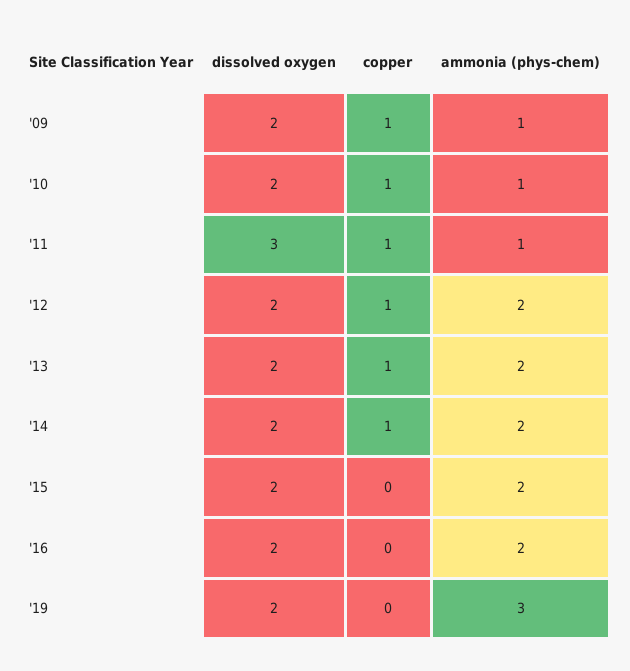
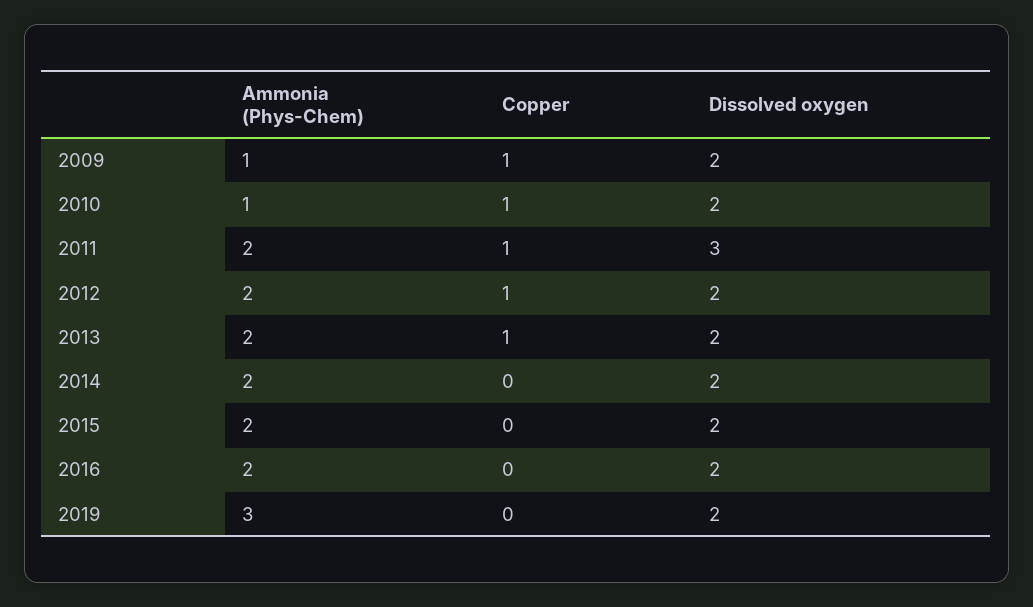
ammonia (phys-chem), '11: 1 -> 2
copper, '14: 1 -> 0

